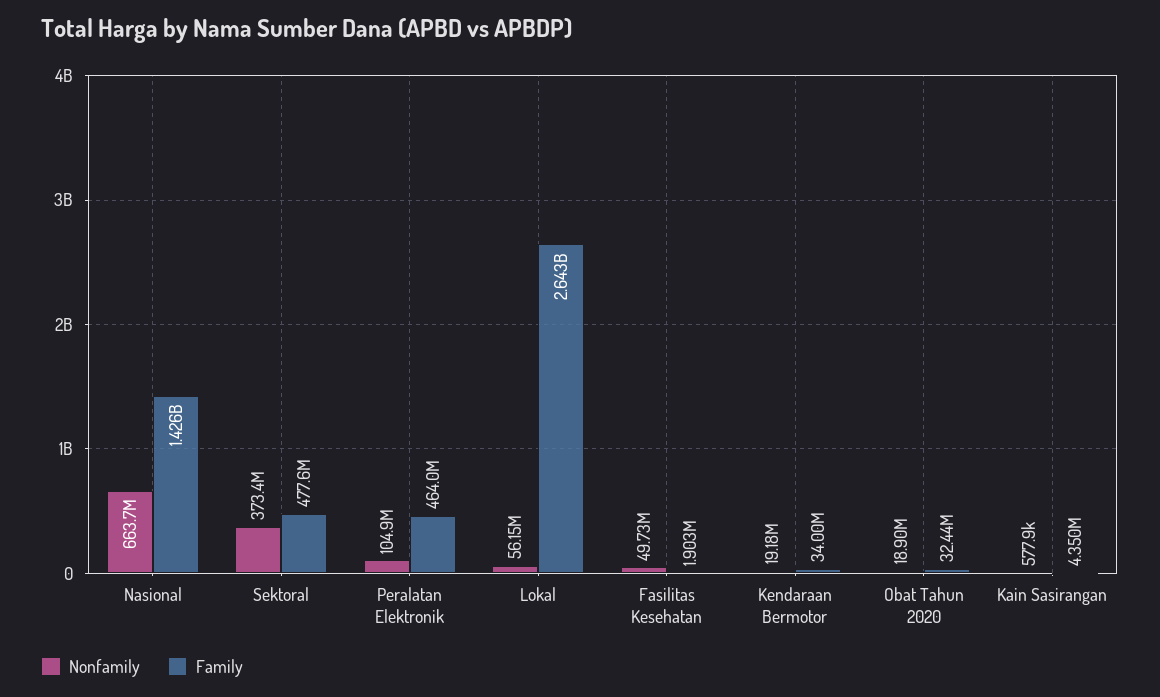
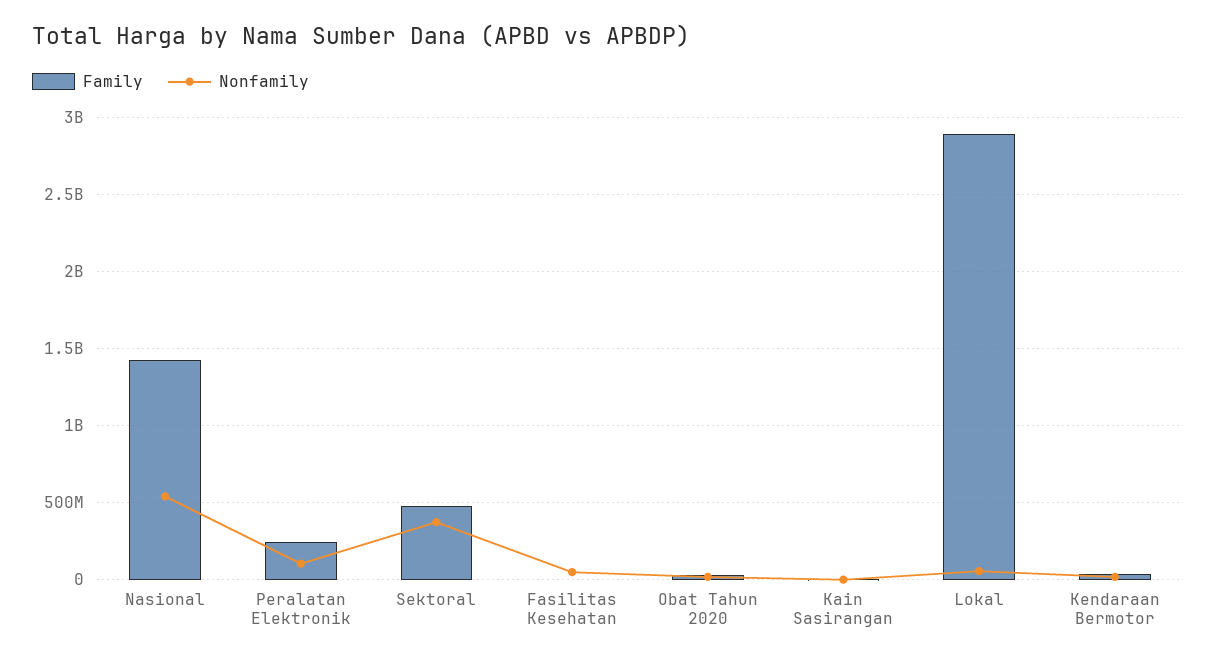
Nonfamily, Nasional: 663700000 -> 550000000
Family, Peralatan Elektronik: 464000000 -> 250000000
Family, Lokal: 2643000000 -> 2900000000

